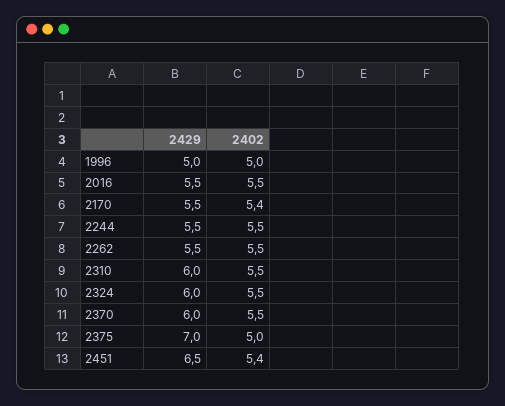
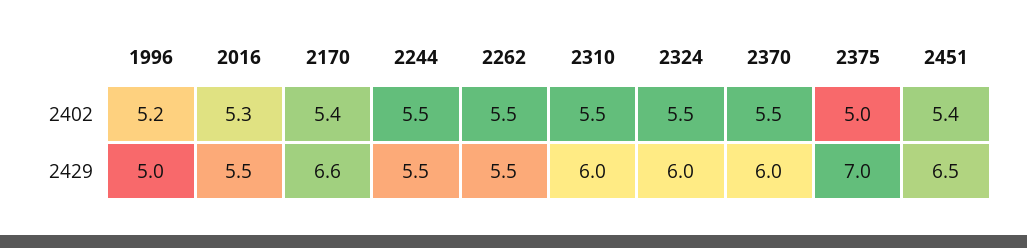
2402, 1996: 5 -> 5.2
2402, 2016: 5.5 -> 5.3
2429, 2170: 5.5 -> 6.6

